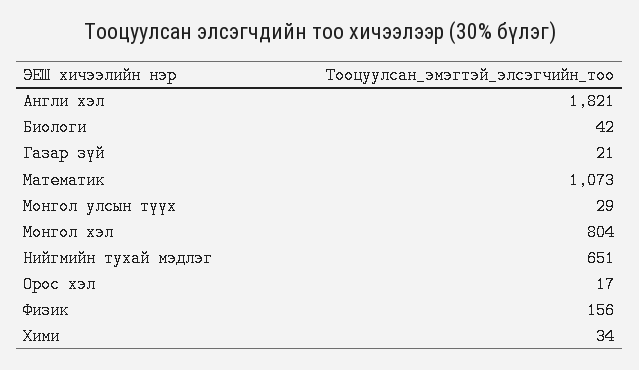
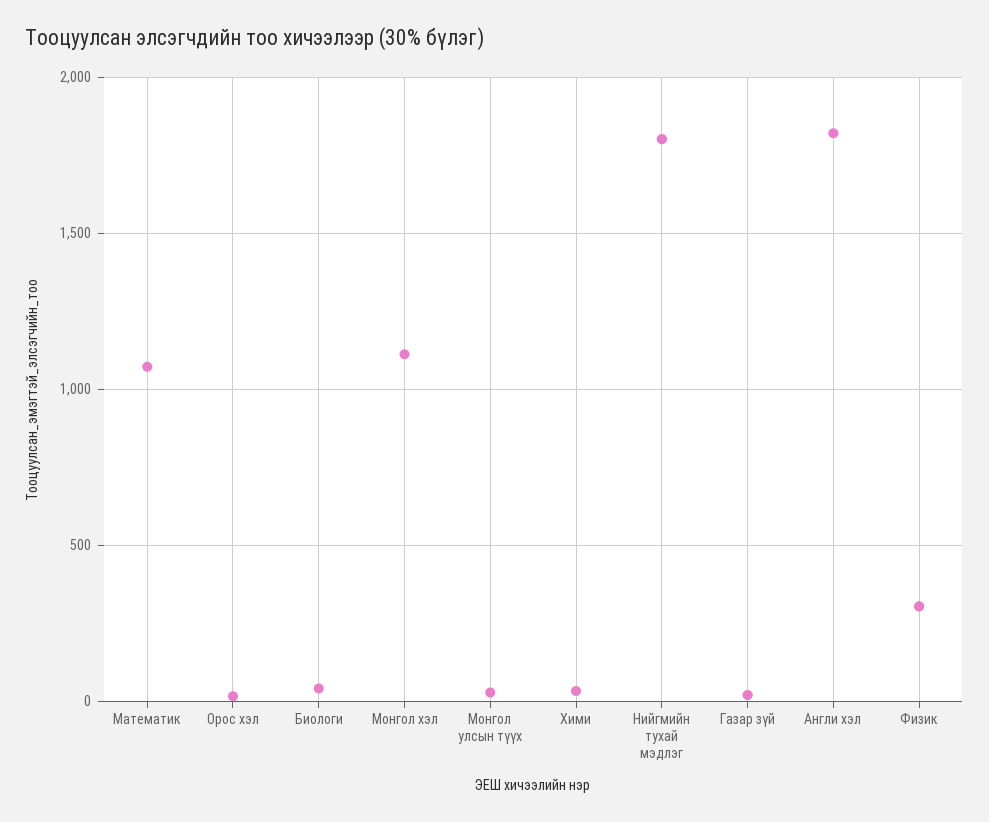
Монгол хэл: 804 -> 1100
Нийгмийн тухай мэдлэг: 651 -> 1800
Физик: 156 -> 300

